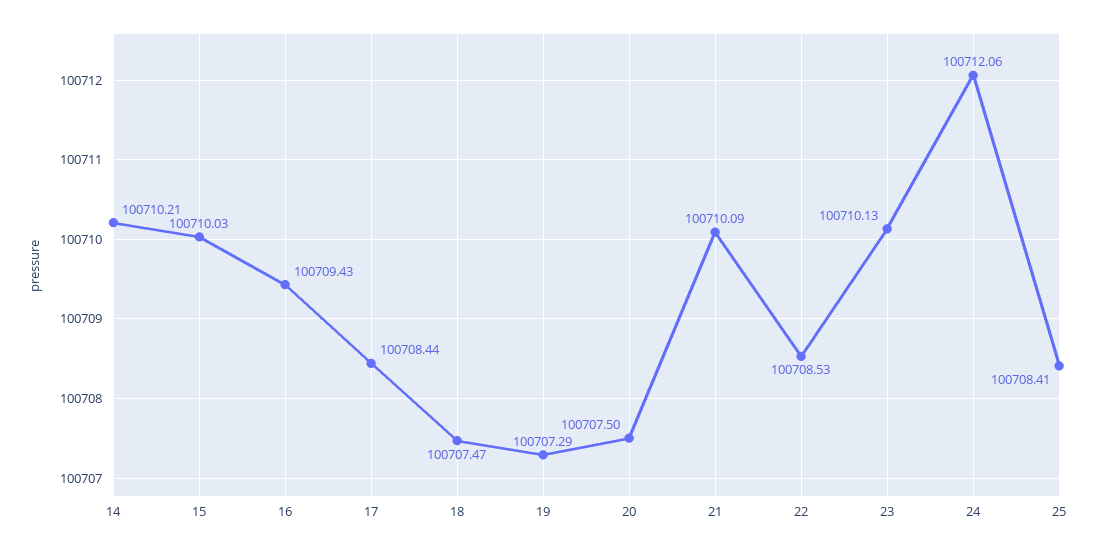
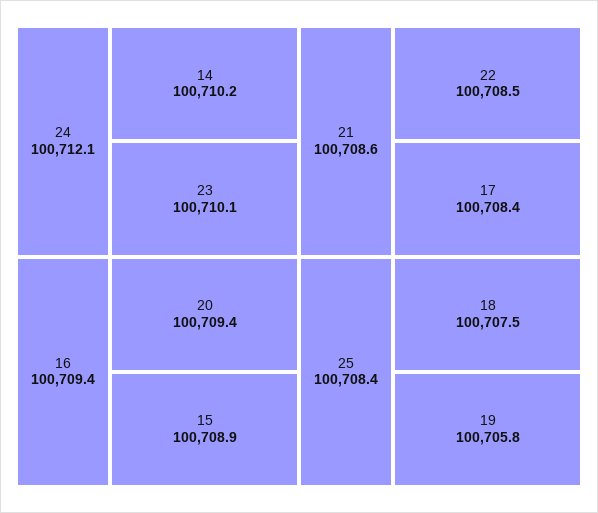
15: 100710.03 -> 100708.9
19: 100707.29 -> 100705.8
20: 100707.5 -> 100709.4
21: 100710.09 -> 100708.6

